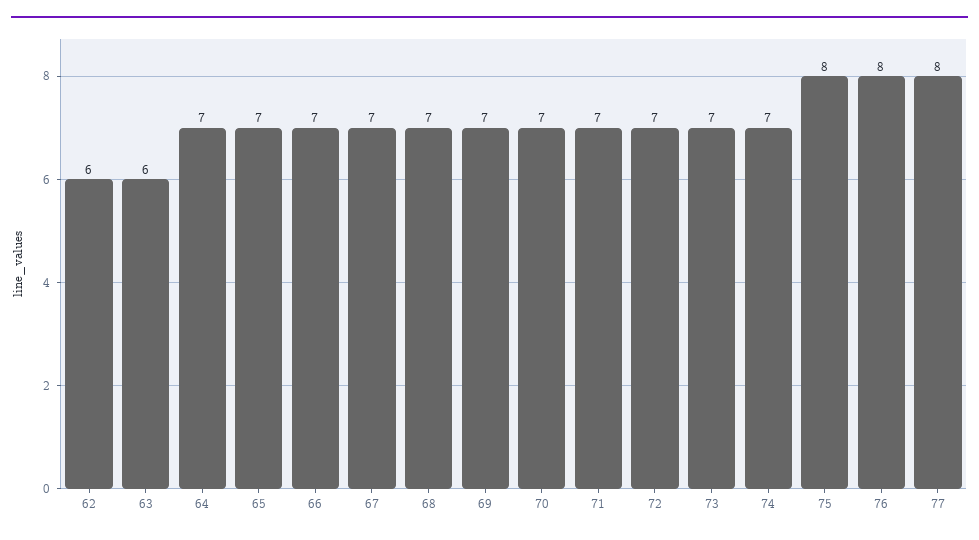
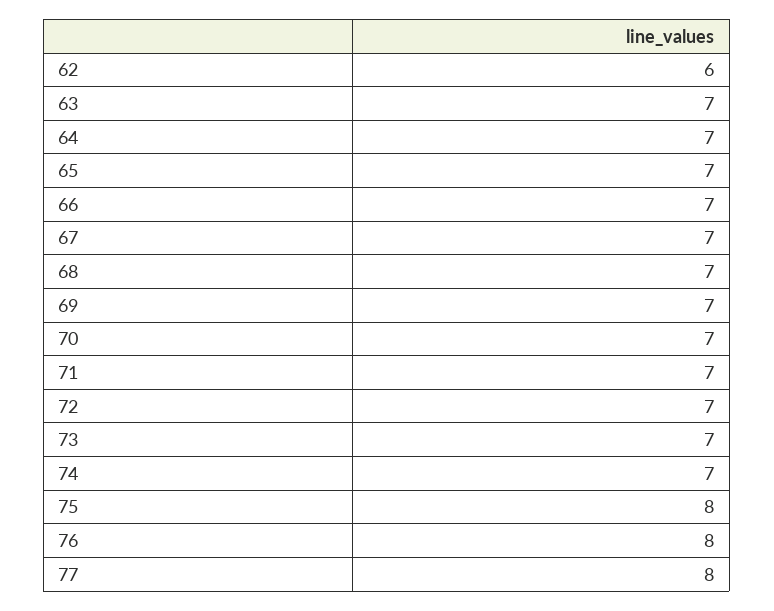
63: 6 -> 7

